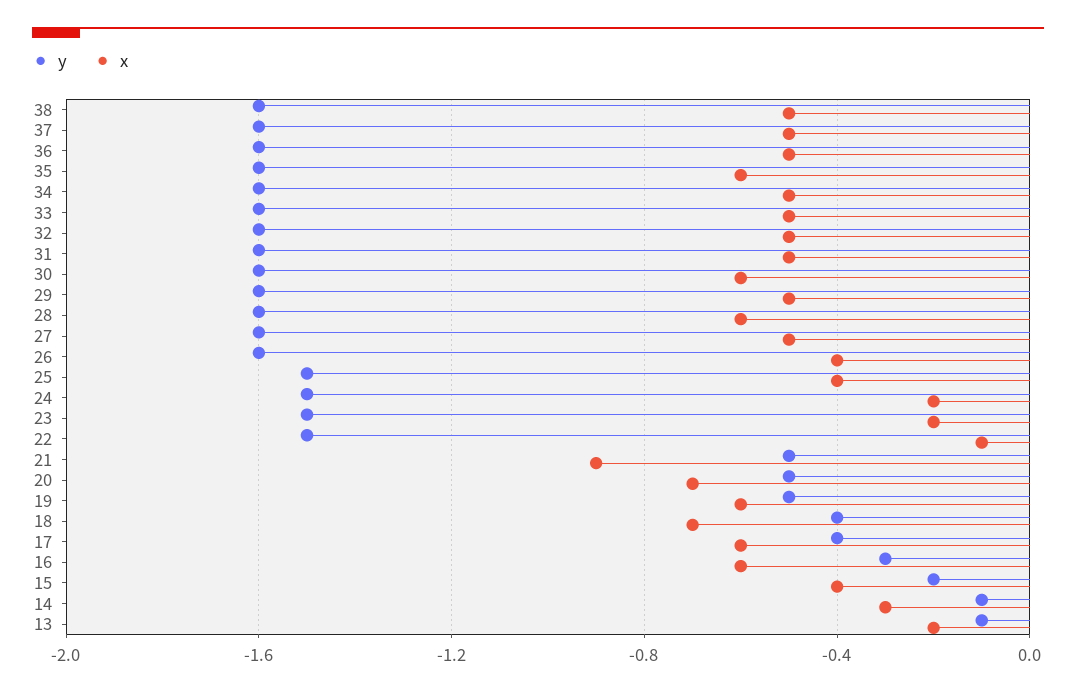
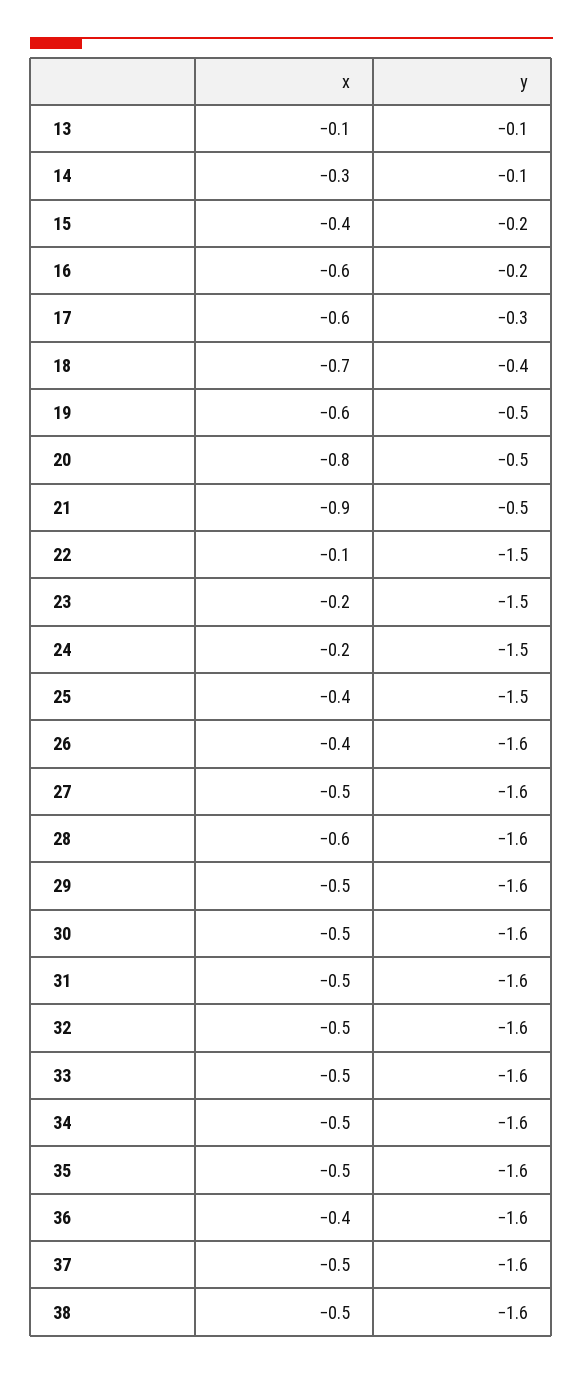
x, 36: -0.5 -> -0.4
x, 35: -0.6 -> -0.5
x, 30: -0.6 -> -0.5
x, 20: -0.7 -> -0.8
y, 17: -0.4 -> -0.3
y, 16: -0.3 -> -0.2
x, 13: -0.2 -> -0.1

